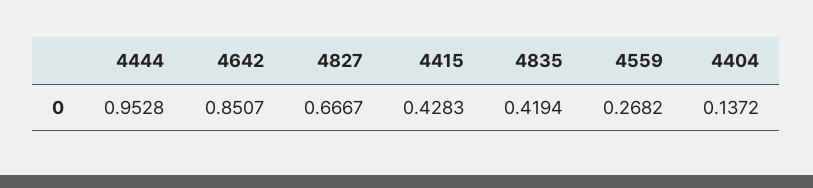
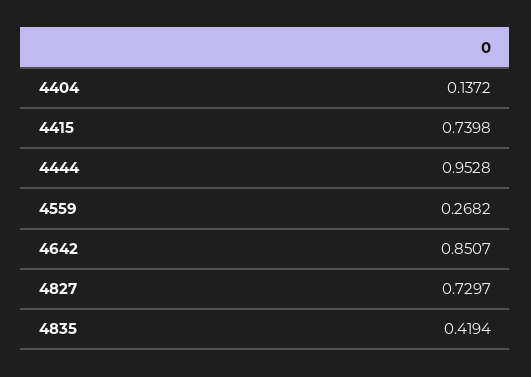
4827: 0.6667 -> 0.7297
4415: 0.4283 -> 0.7398

